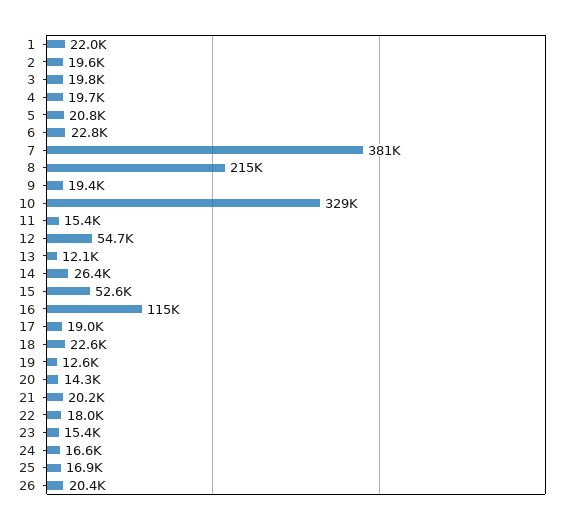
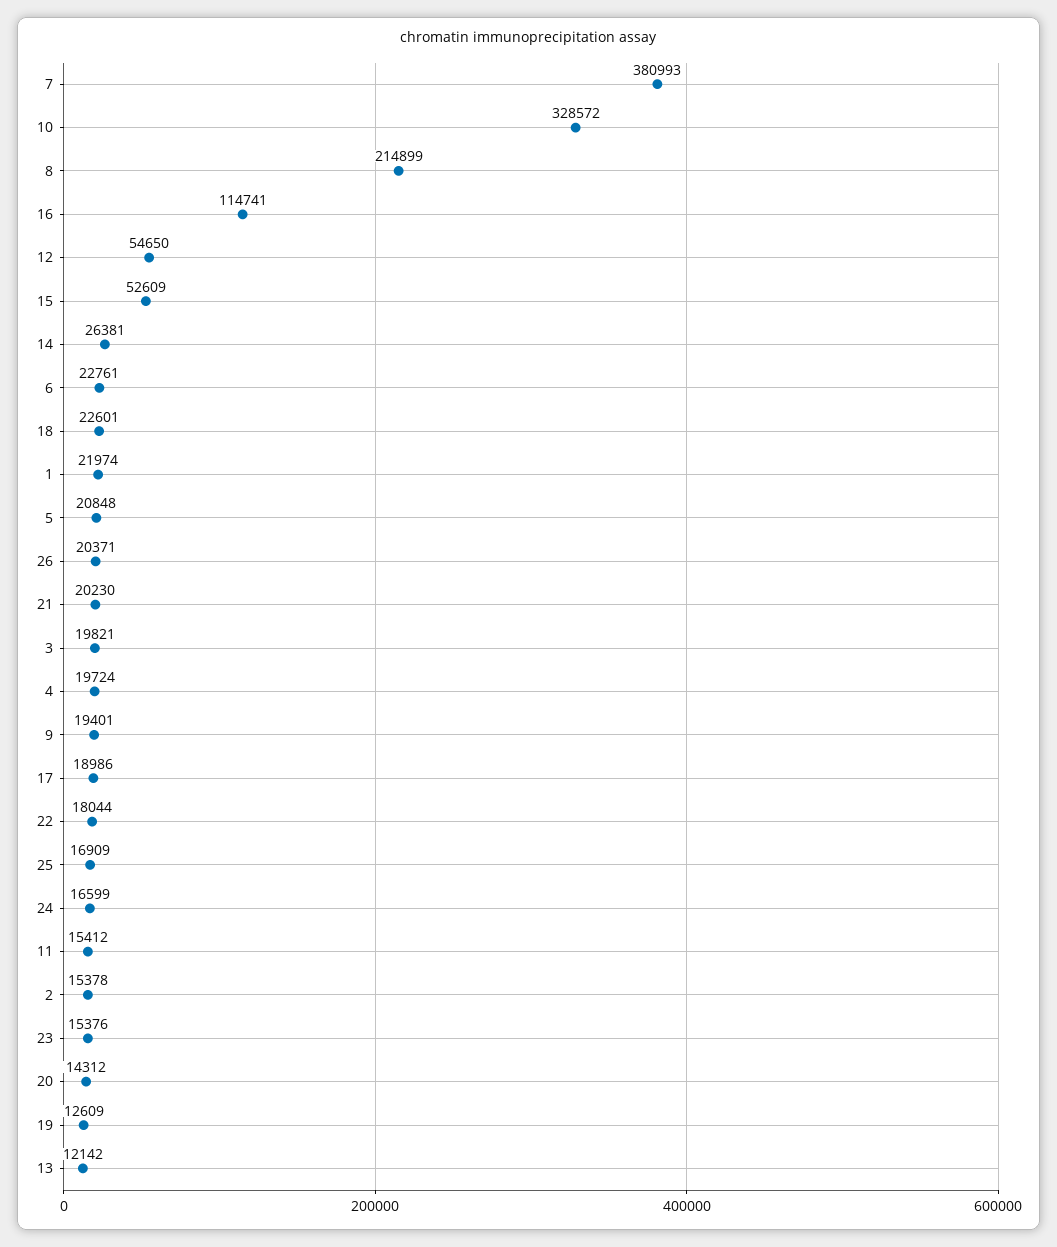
2: 19600 -> 15378

